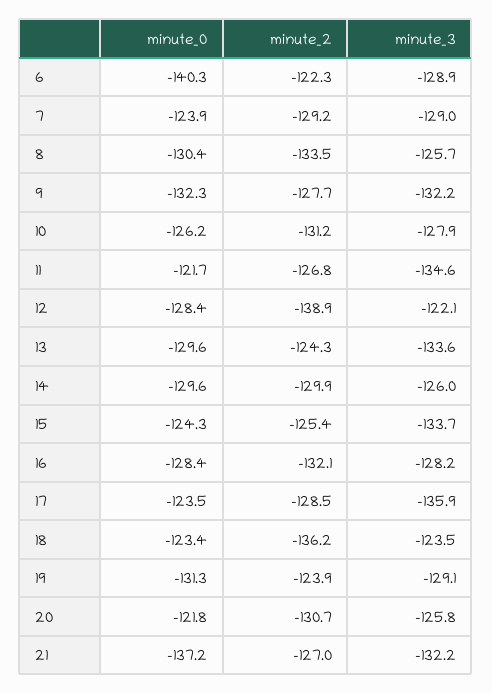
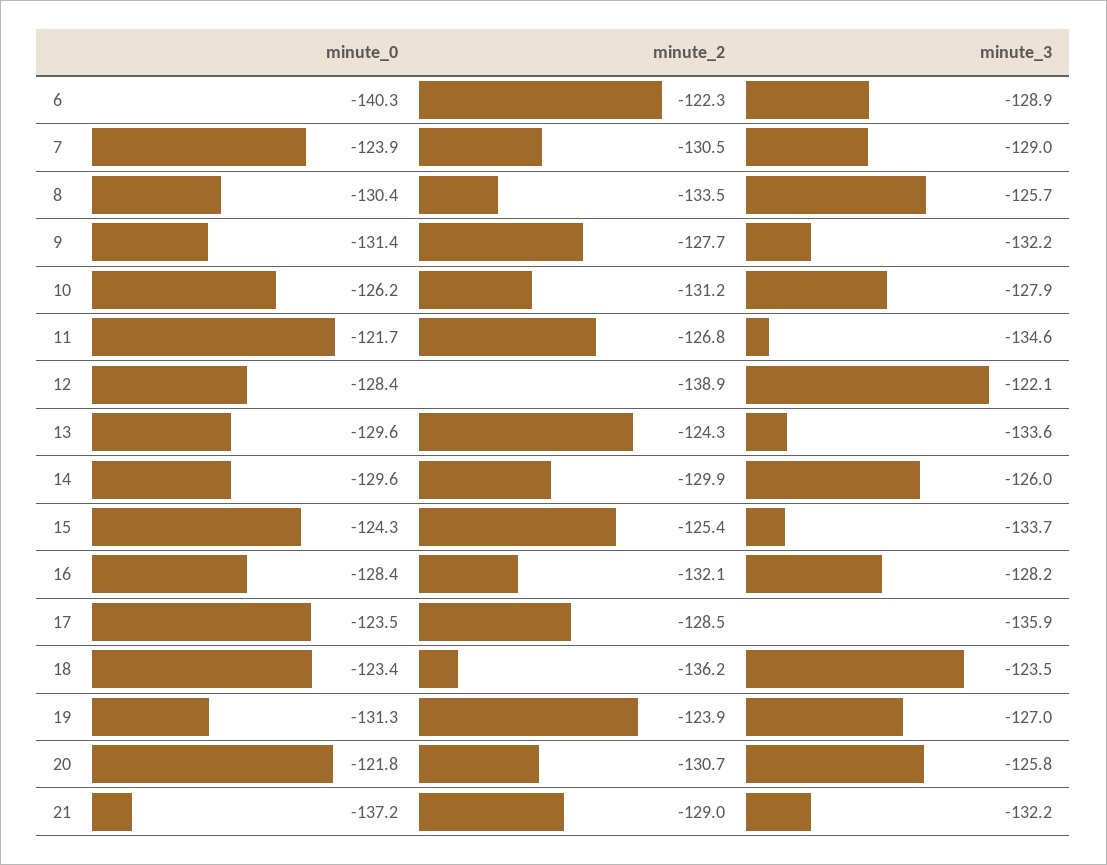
minute_2, 7: -129.2 -> -130.5
minute_0, 9: -132.3 -> -131.4
minute_3, 19: -129.1 -> -127
minute_2, 21: -127 -> -129

